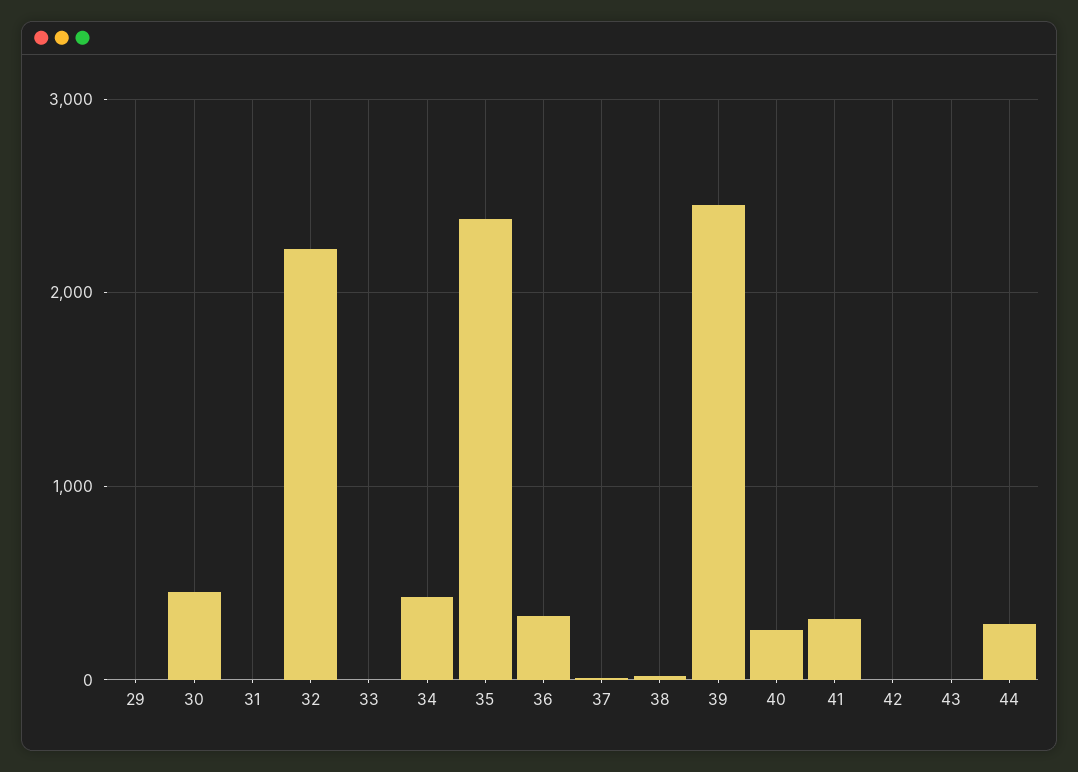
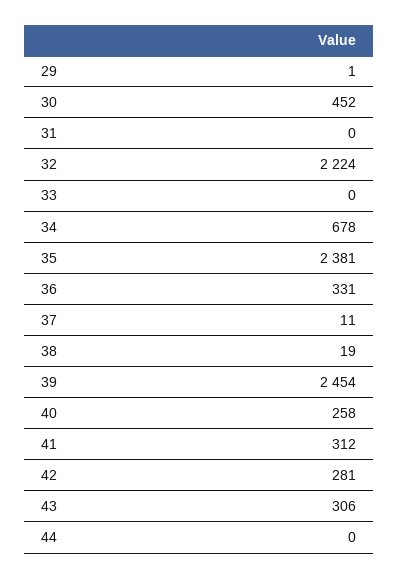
34: 400 -> 678
42: 0 -> 281
43: 0 -> 306
44: 300 -> 0

